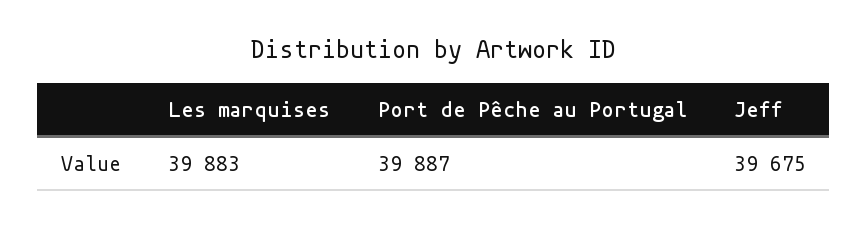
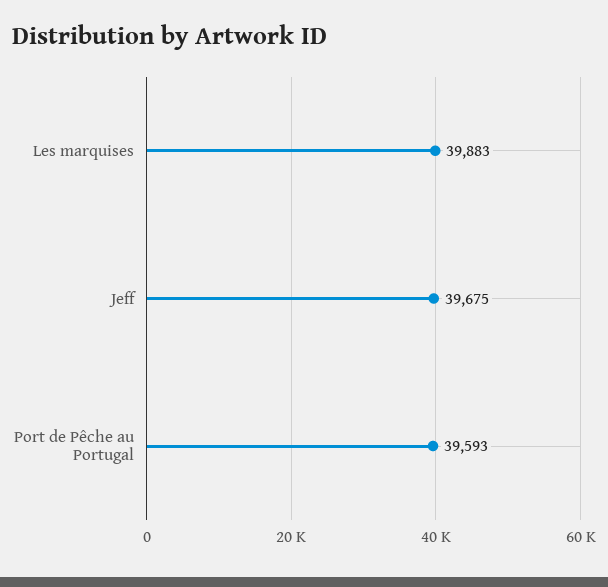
Port de Pêche au Portugal: 39887 -> 39593

